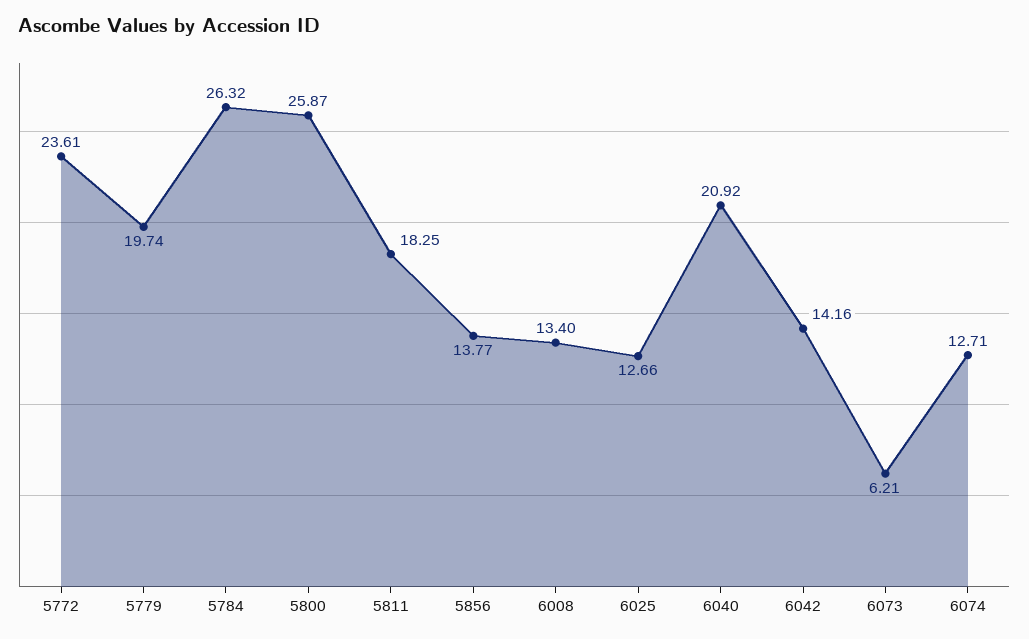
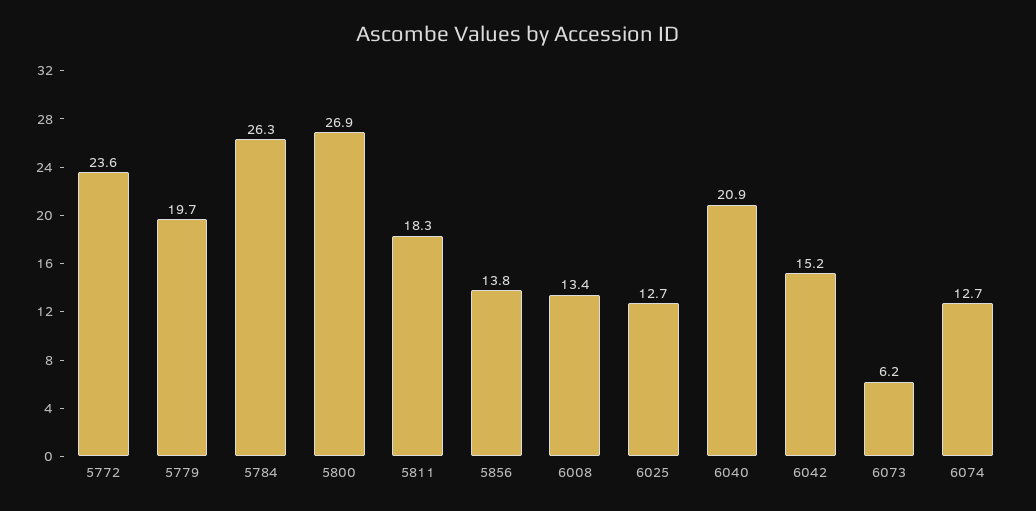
5800: 25.87 -> 26.9
6042: 14.16 -> 15.2

